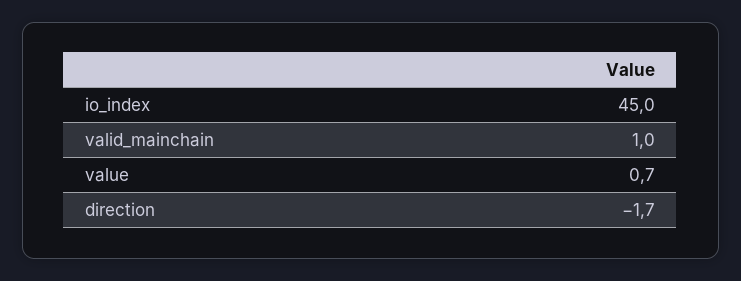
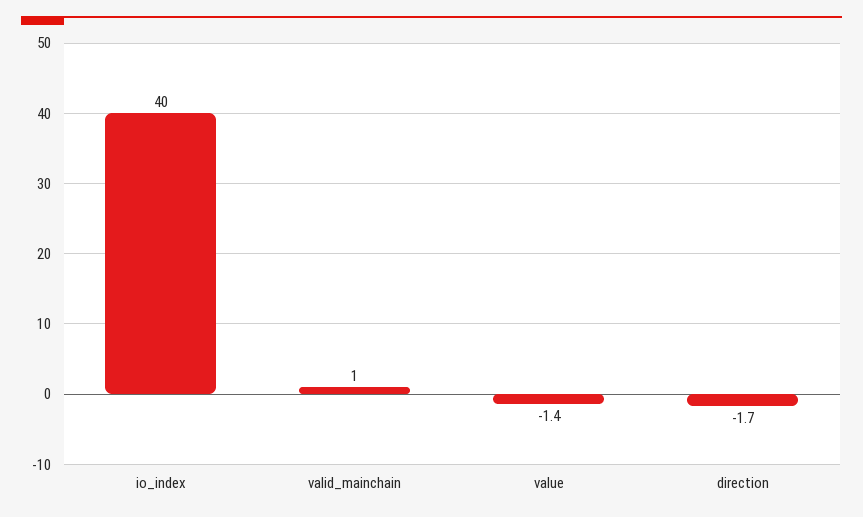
io_index: 45 -> 40
value: 0.7 -> -1.4

